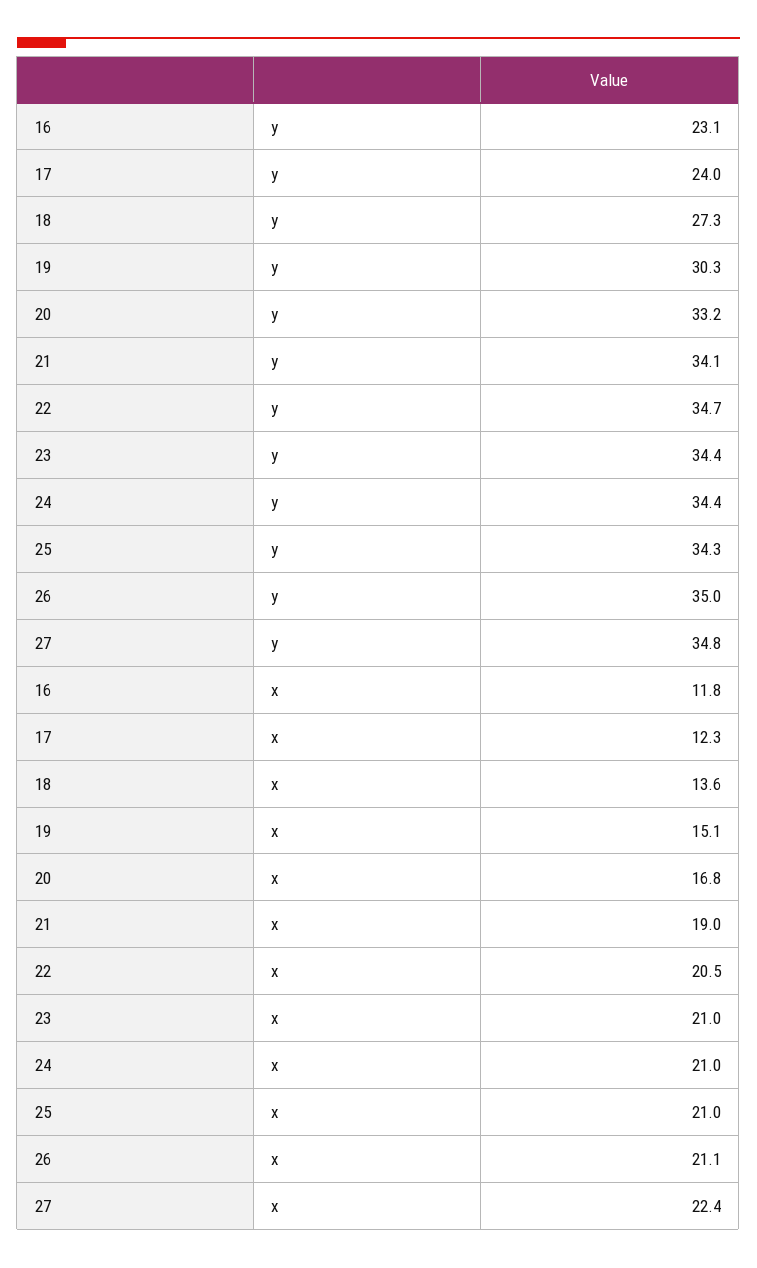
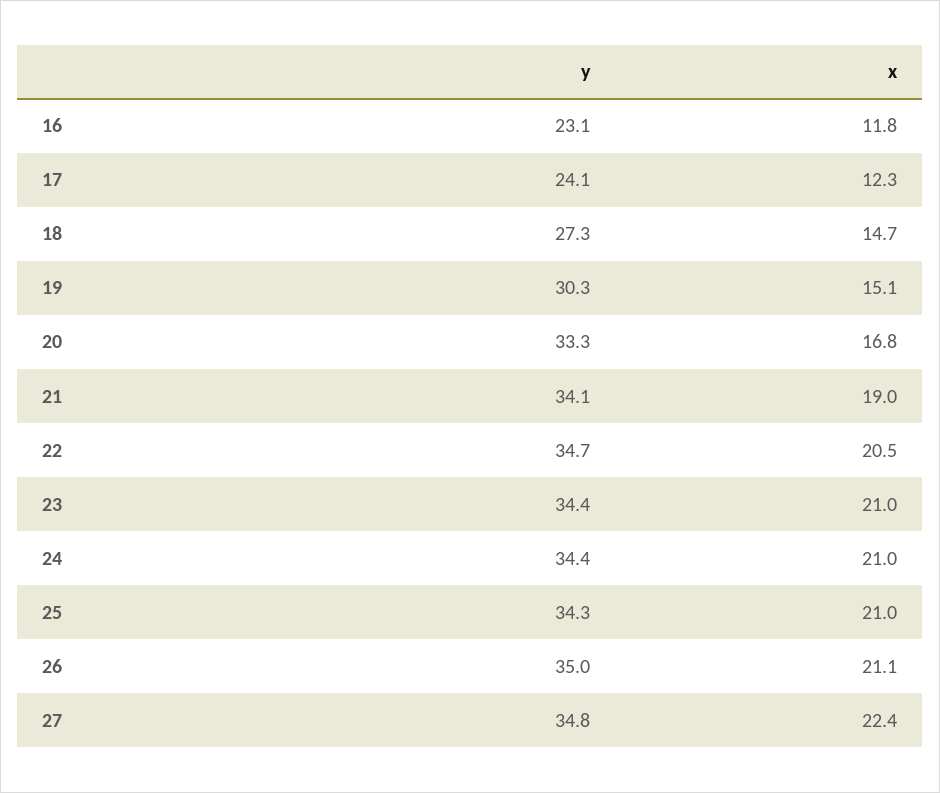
17, y: 24 -> 24.1
20, y: 33.2 -> 33.3
18, x: 13.6 -> 14.7

